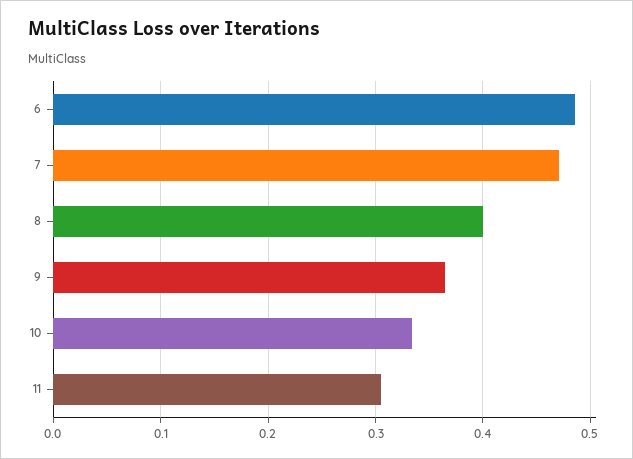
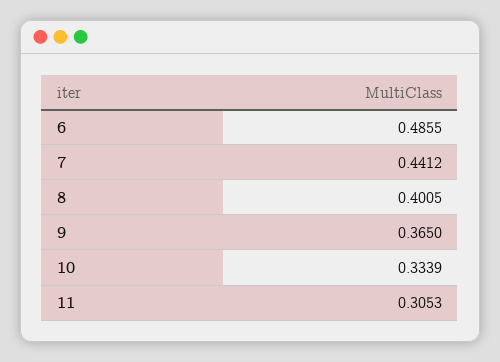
7: 0.47 -> 0.4412

